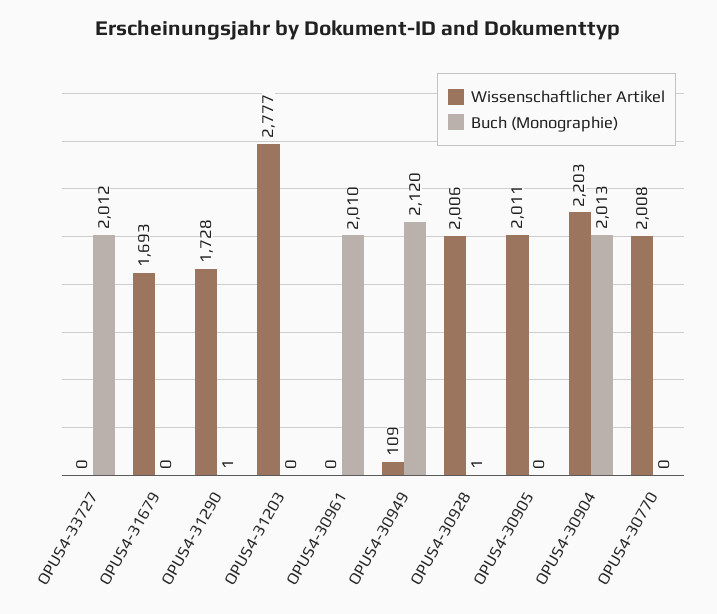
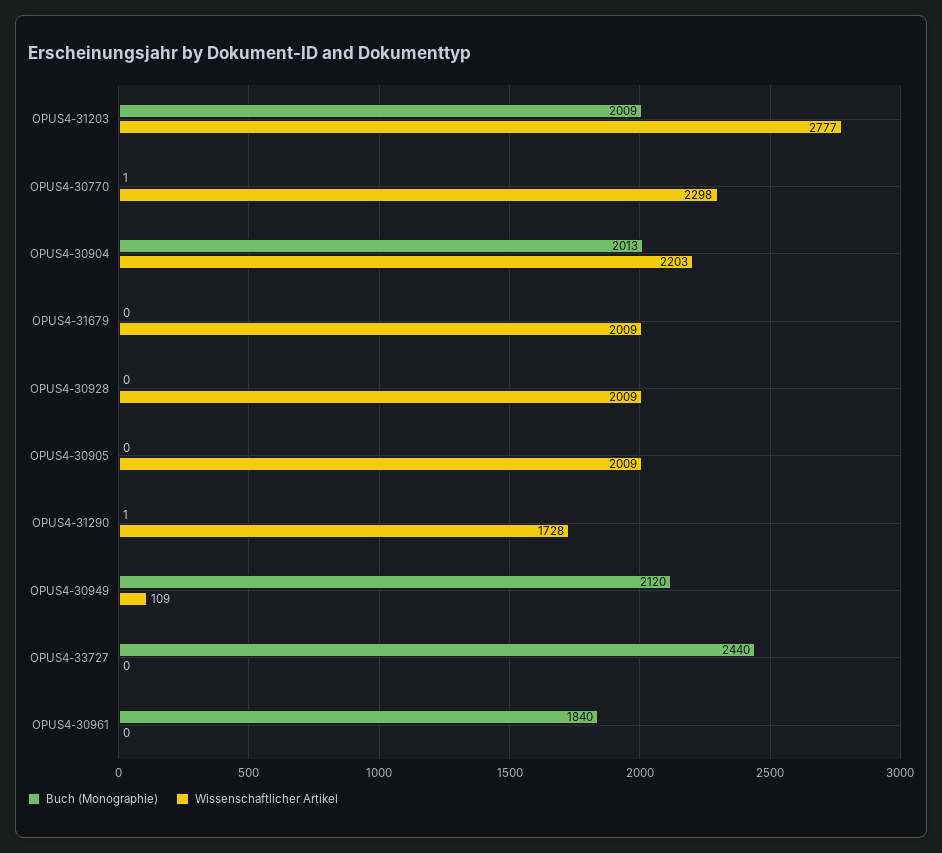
Buch (Monographie), OPUS4-33727: 2012 -> 2440
Wissenschaftlicher Artikel, OPUS4-31679: 1693 -> 2009
Buch (Monographie), OPUS4-31203: 0 -> 2009
Buch (Monographie), OPUS4-30961: 2010 -> 1840
Wissenschaftlicher Artikel, OPUS4-30928: 2006 -> 2009
Buch (Monographie), OPUS4-30928: 1 -> 0
Wissenschaftlicher Artikel, OPUS4-30905: 2011 -> 2009
Wissenschaftlicher Artikel, OPUS4-30770: 2008 -> 2298
Buch (Monographie), OPUS4-30770: 0 -> 1

